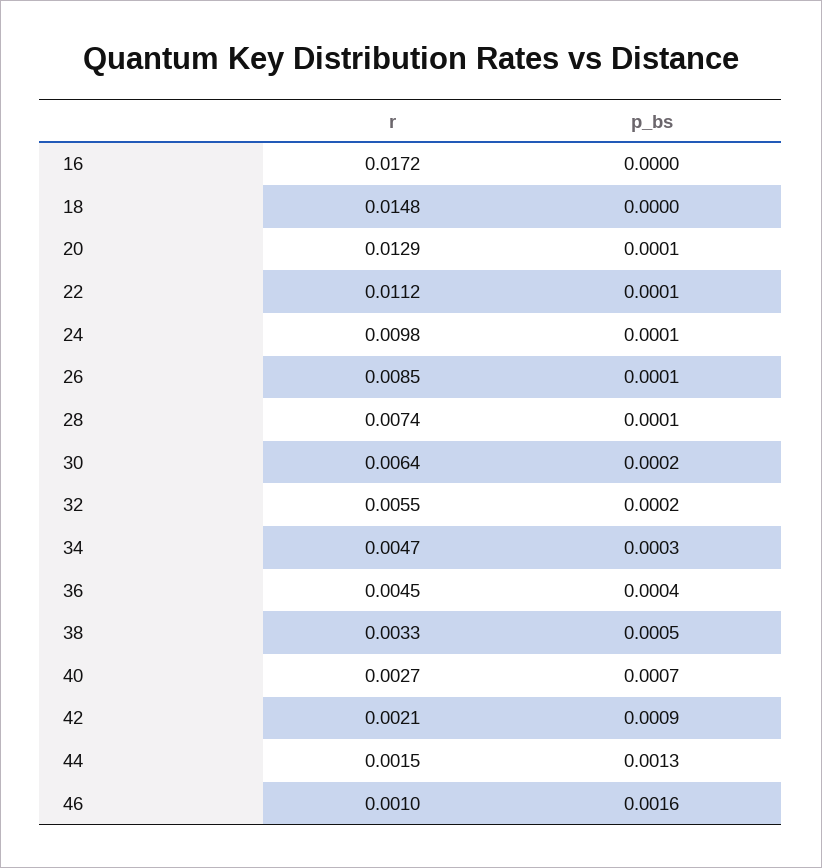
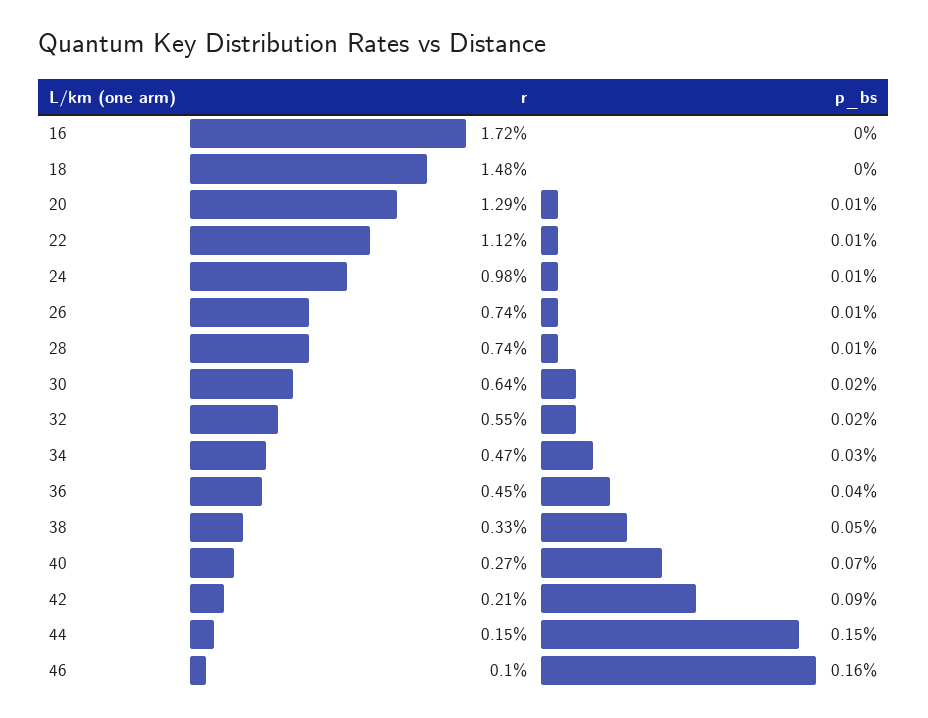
r, 26: 0.0085 -> 0.0074
p_bs, 44: 0.0013 -> 0.0015

